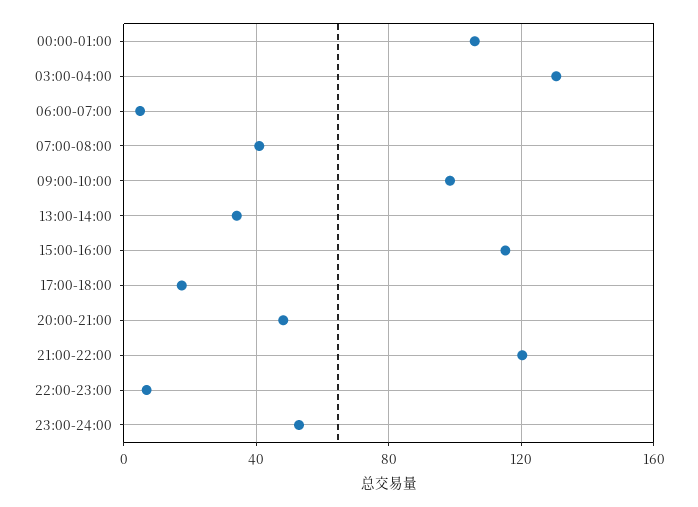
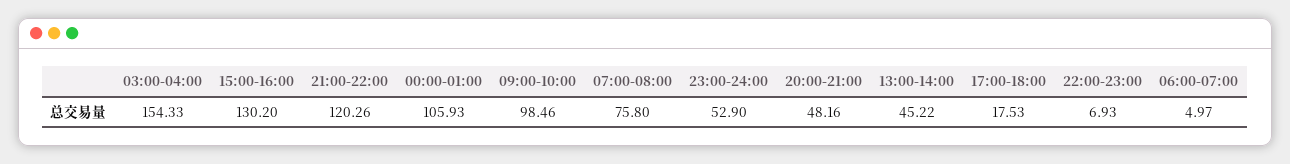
03:00-04:00: 130 -> 154.33
07:00-08:00: 40 -> 75.8
13:00-14:00: 35 -> 45.22
15:00-16:00: 115 -> 130.2

